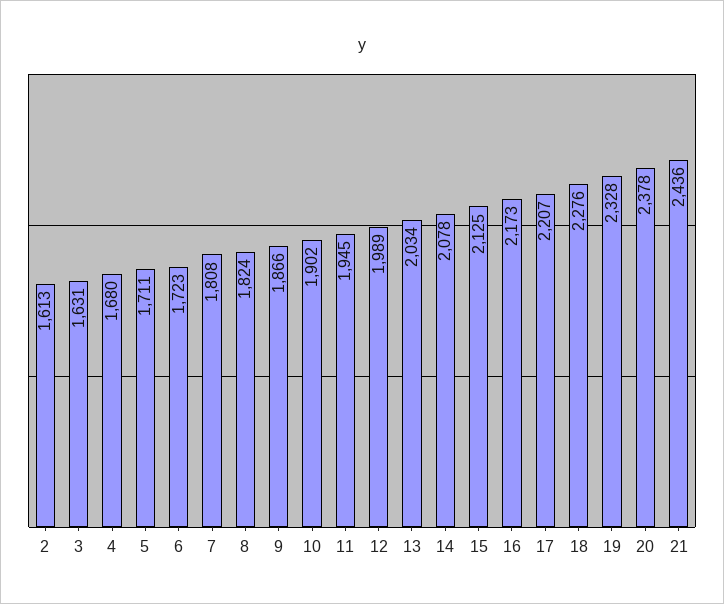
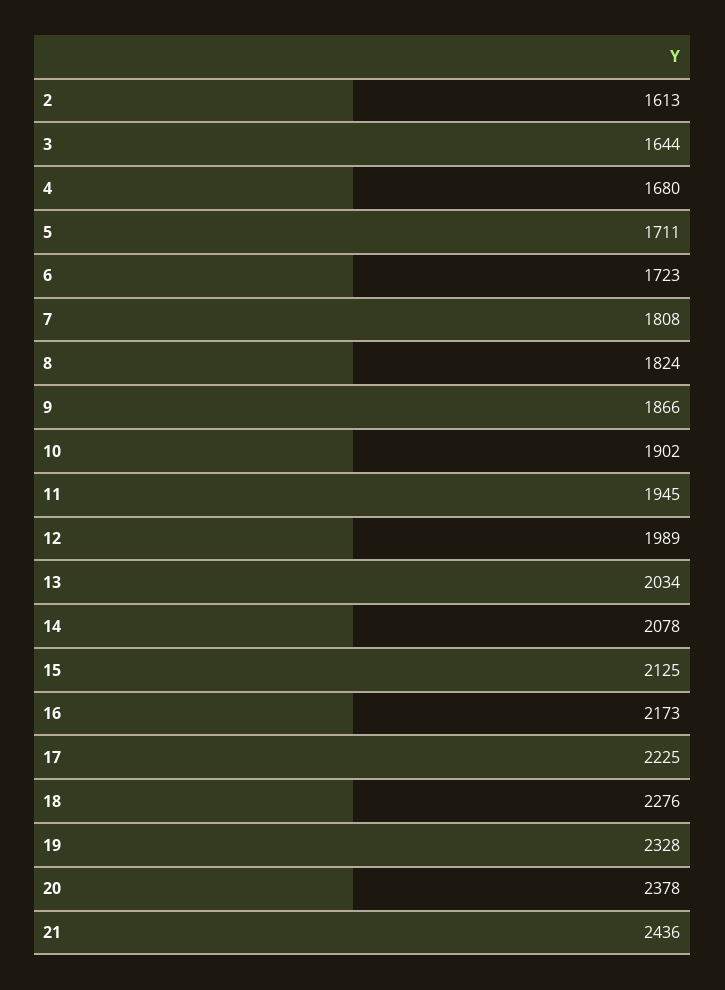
3: 1631 -> 1644
17: 2207 -> 2225

